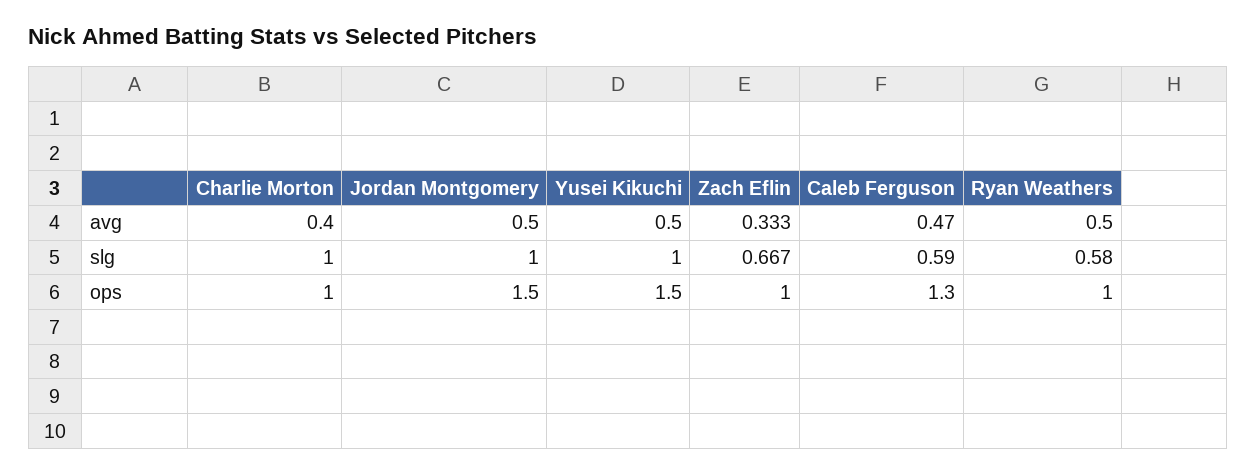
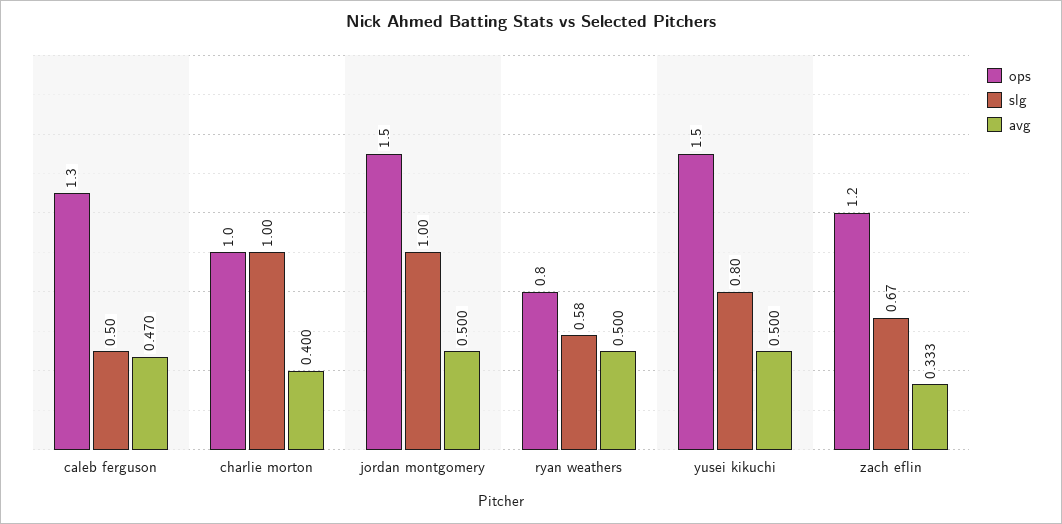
slg, Yusei Kikuchi: 1 -> 0.8
slg, Caleb Ferguson: 0.59 -> 0.5
ops, Zach Eflin: 1 -> 1.2
ops, Ryan Weathers: 1 -> 0.8

